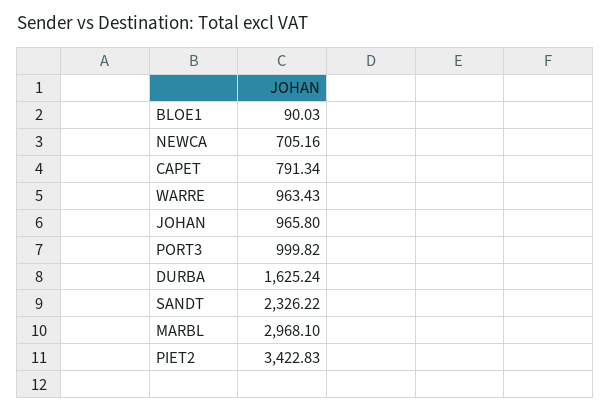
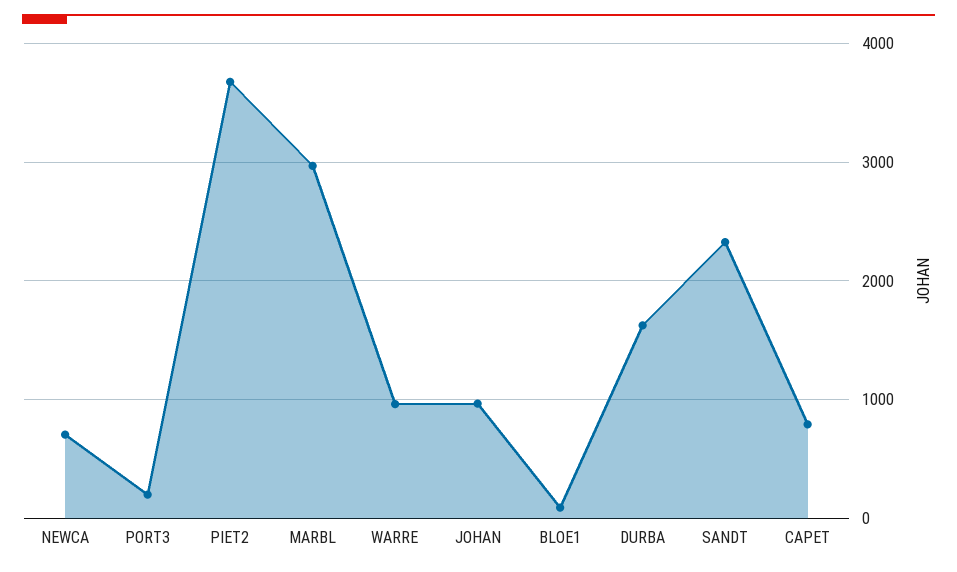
PORT3: 999.82 -> 200
PIET2: 3422.83 -> 3700

